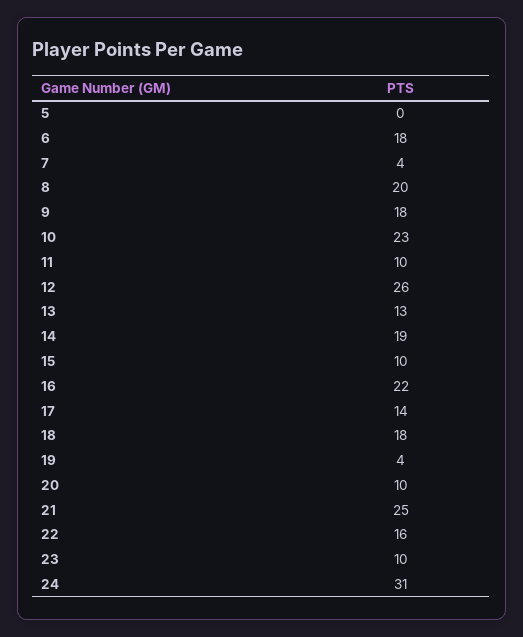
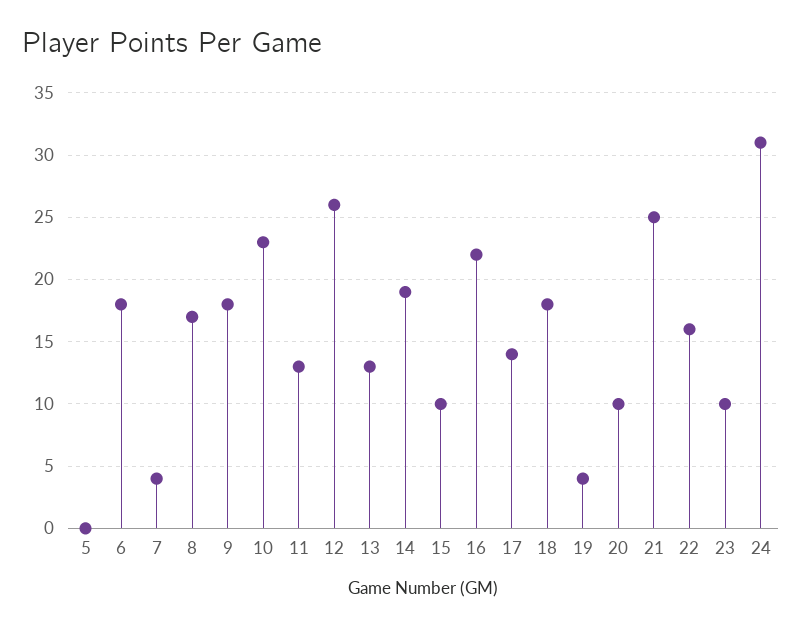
8: 20 -> 17
11: 10 -> 13

